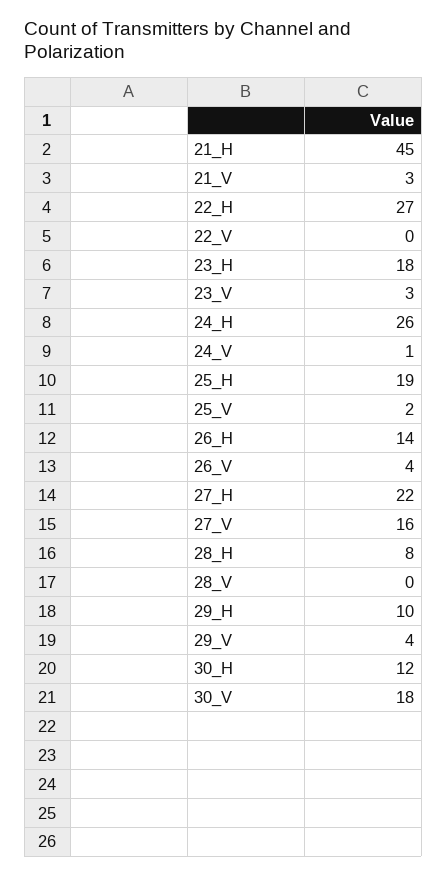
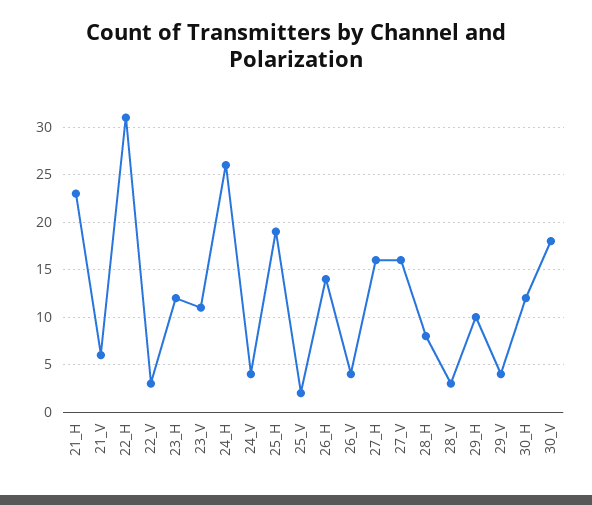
21_H: 45 -> 23
21_V: 3 -> 6
22_H: 27 -> 31
22_V: 0 -> 3
23_H: 18 -> 12
23_V: 3 -> 11
24_V: 1 -> 4
27_H: 22 -> 16
28_V: 0 -> 3

